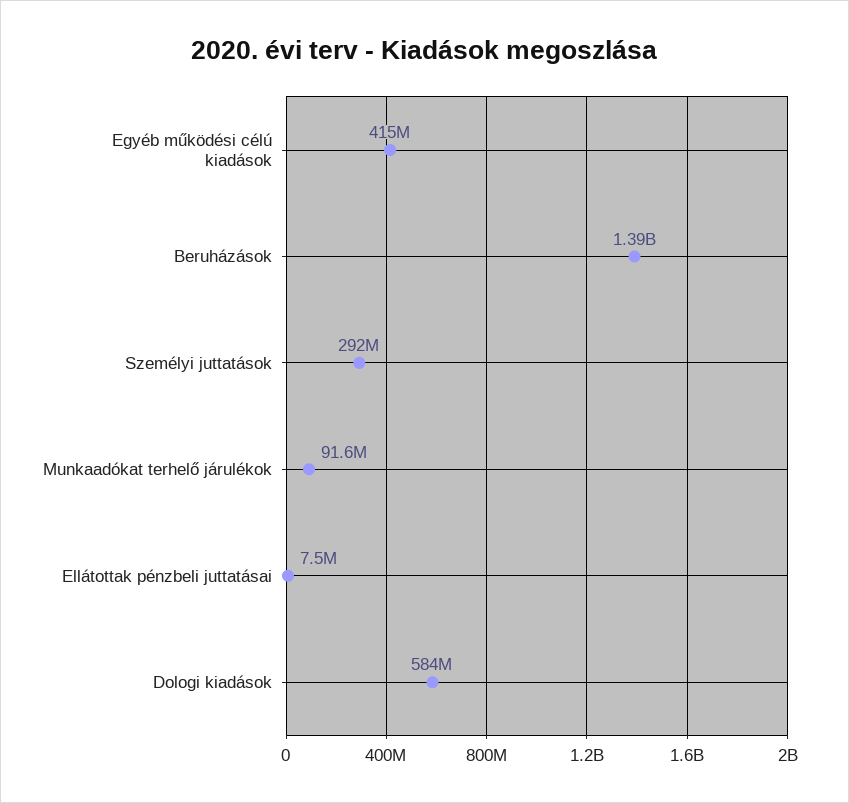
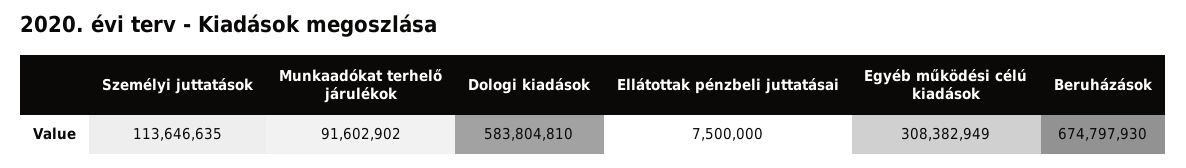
Egyéb működési célú kiadások: 415000000 -> 308382949
Beruházások: 1390000000 -> 674797930
Személyi juttatások: 292000000 -> 113646635

